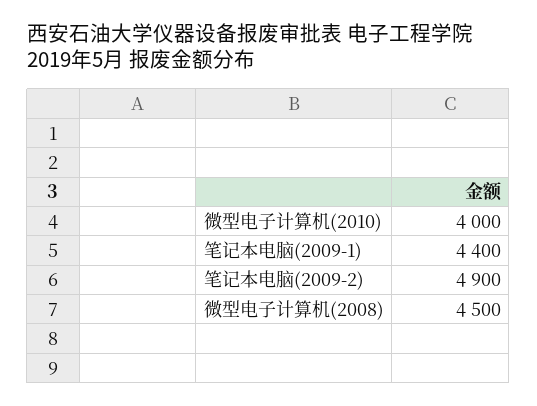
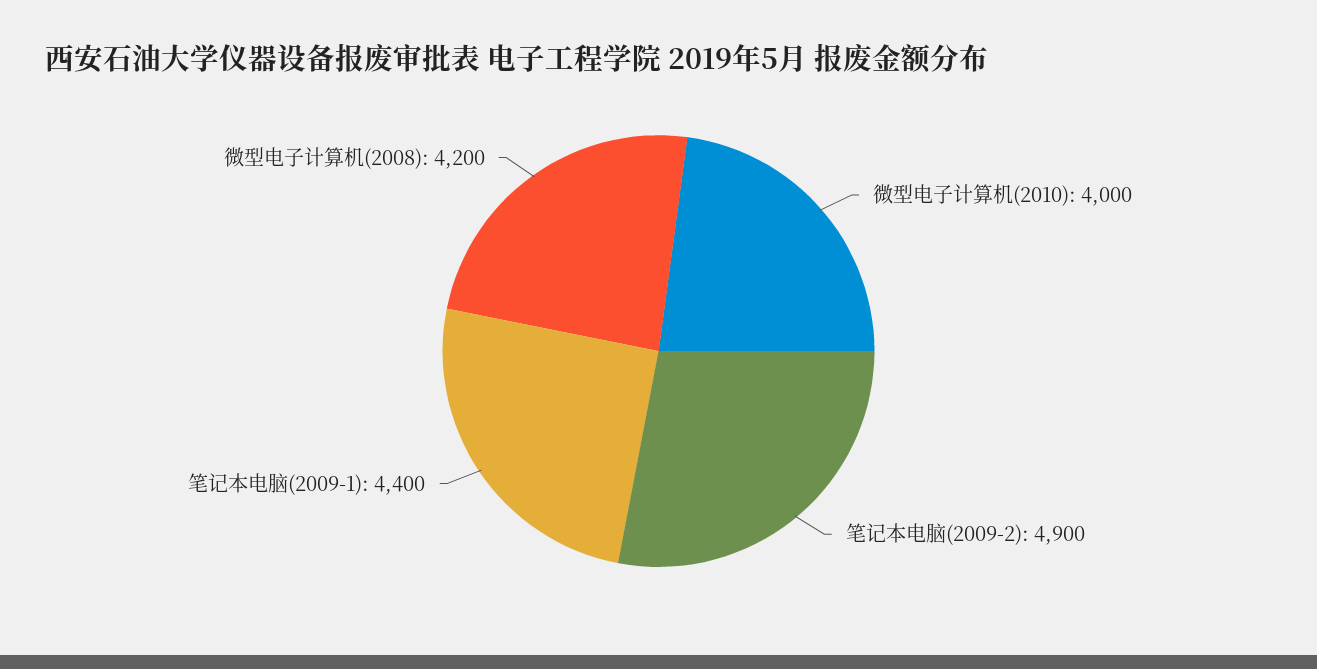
微型电子计算机(2008): 4500 -> 4200

